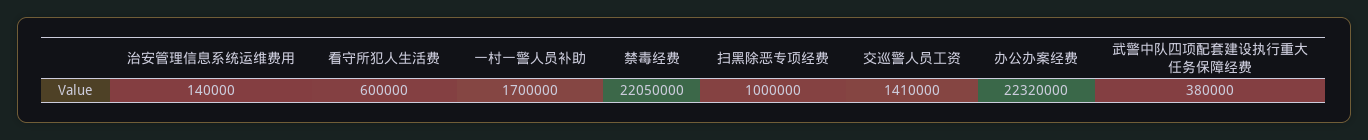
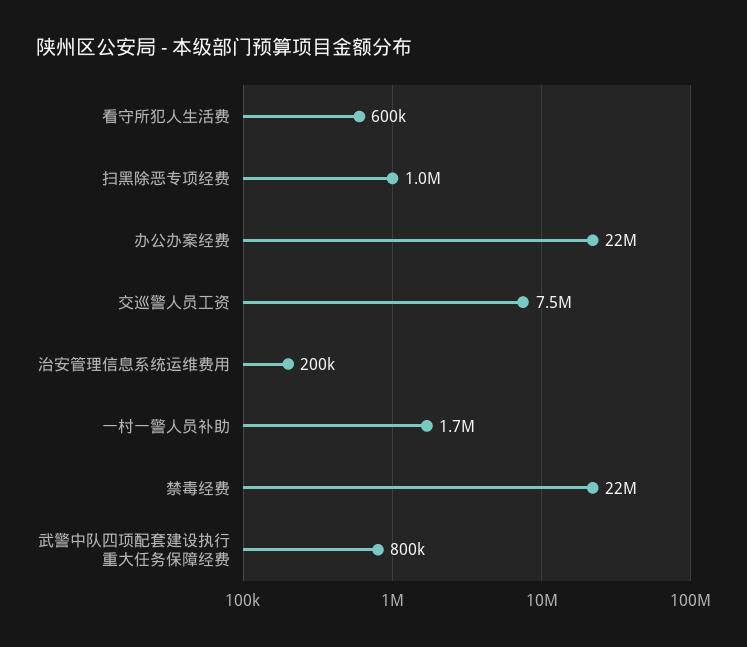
治安管理信息系统运维费用: 140000 -> 200000
交巡警人员工资: 1410000 -> 7500000
武警中队四项配套建设执行重大任务保障经费: 380000 -> 800000

